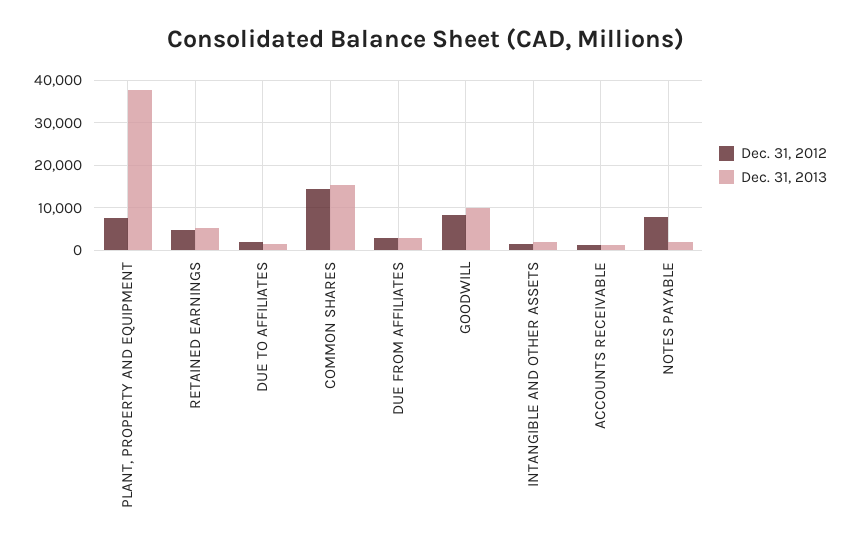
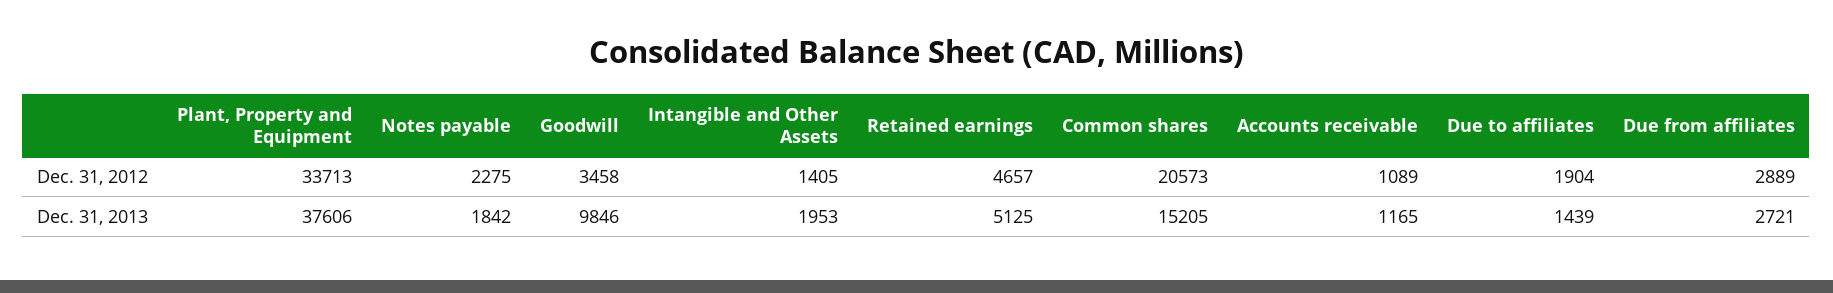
Dec. 31, 2012, PLANT, PROPERTY AND EQUIPMENT: 8000 -> 33713
Dec. 31, 2012, COMMON SHARES: 14000 -> 20573
Dec. 31, 2012, GOODWILL: 8000 -> 3458
Dec. 31, 2012, NOTES PAYABLE: 8000 -> 2275

